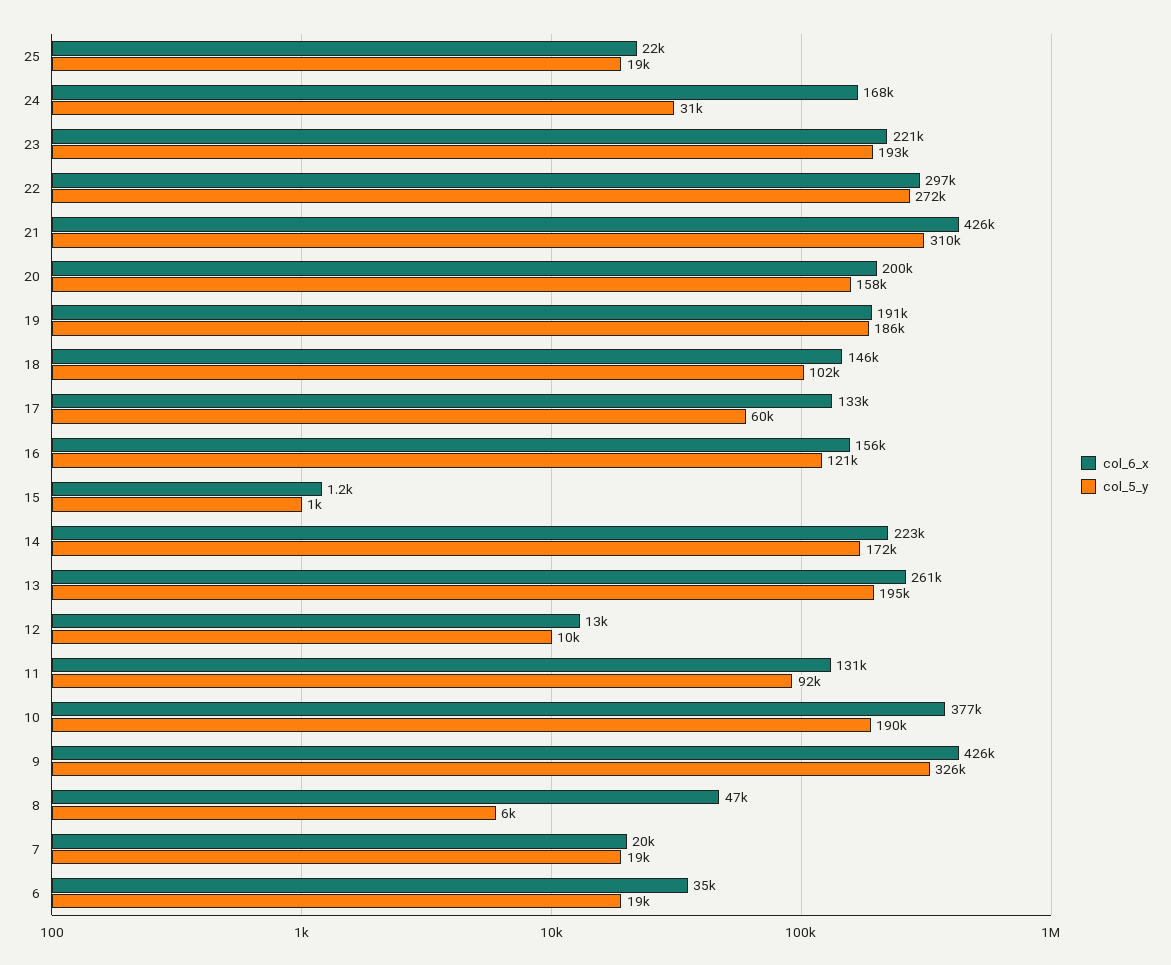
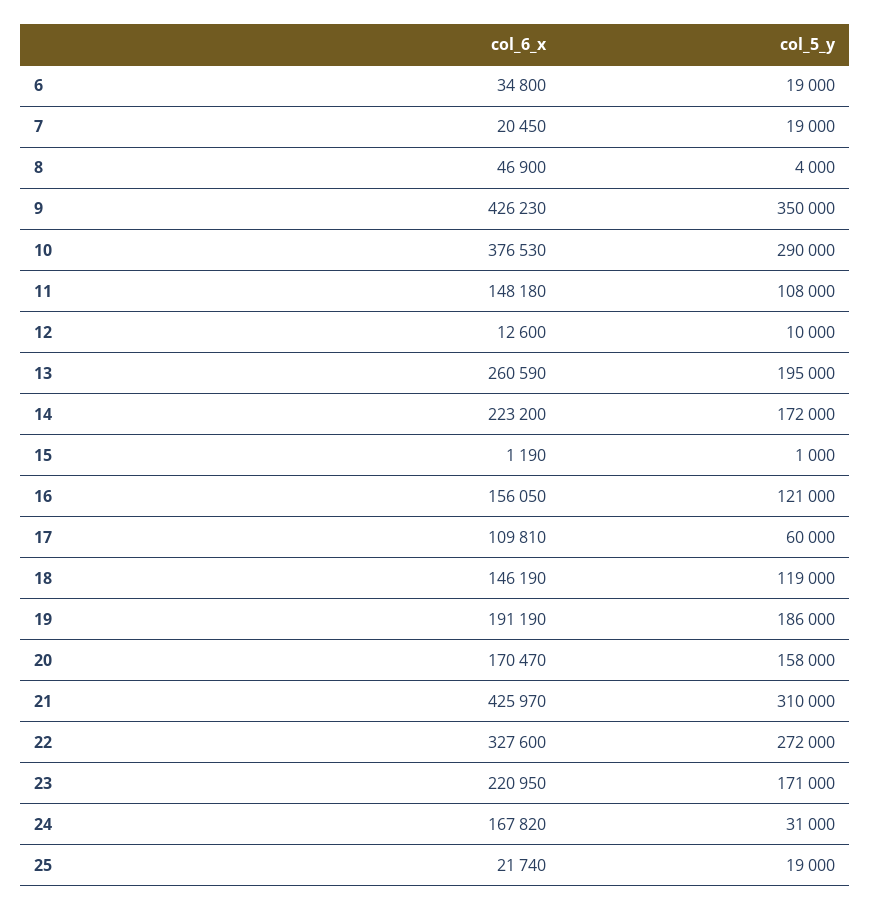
col_5_y, 23: 193000 -> 171000
col_6_x, 22: 297000 -> 327600
col_6_x, 20: 200000 -> 170470
col_5_y, 18: 102000 -> 119000
col_6_x, 17: 133000 -> 109810
col_6_x, 11: 131000 -> 148180
col_5_y, 11: 92000 -> 108000
col_5_y, 10: 190000 -> 290000
col_5_y, 9: 326000 -> 350000
col_5_y, 8: 6000 -> 4000

